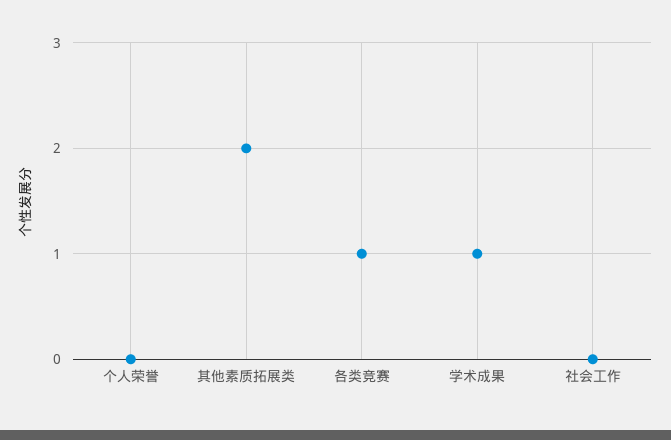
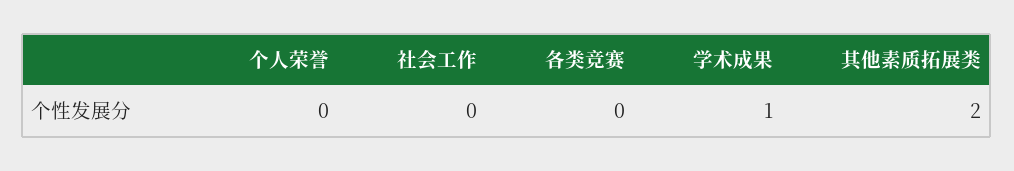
各类竞赛: 1 -> 0

